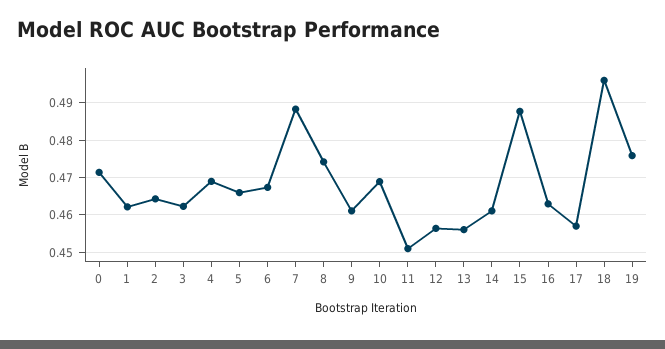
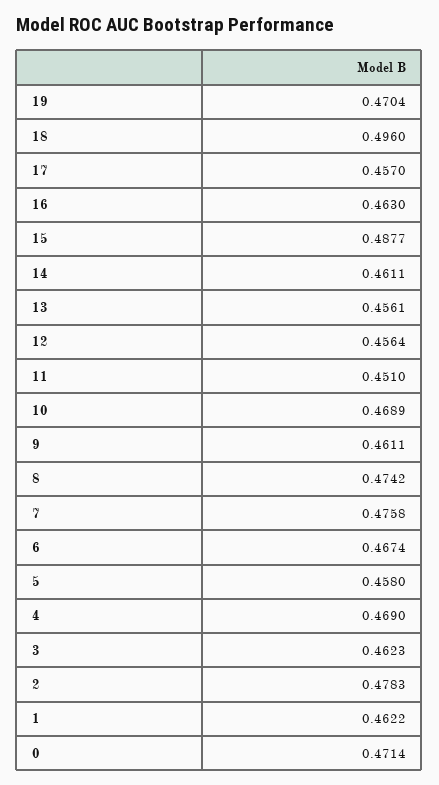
2: 0.464 -> 0.4783
5: 0.466 -> 0.458
7: 0.488 -> 0.4758
19: 0.476 -> 0.4704

